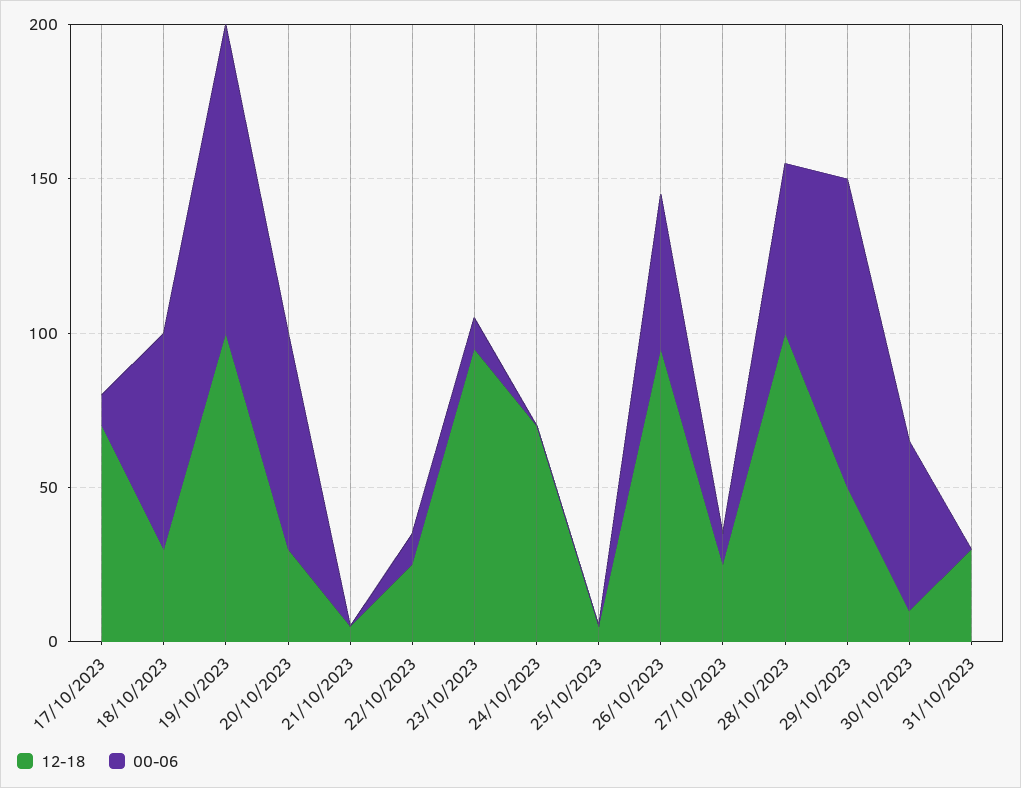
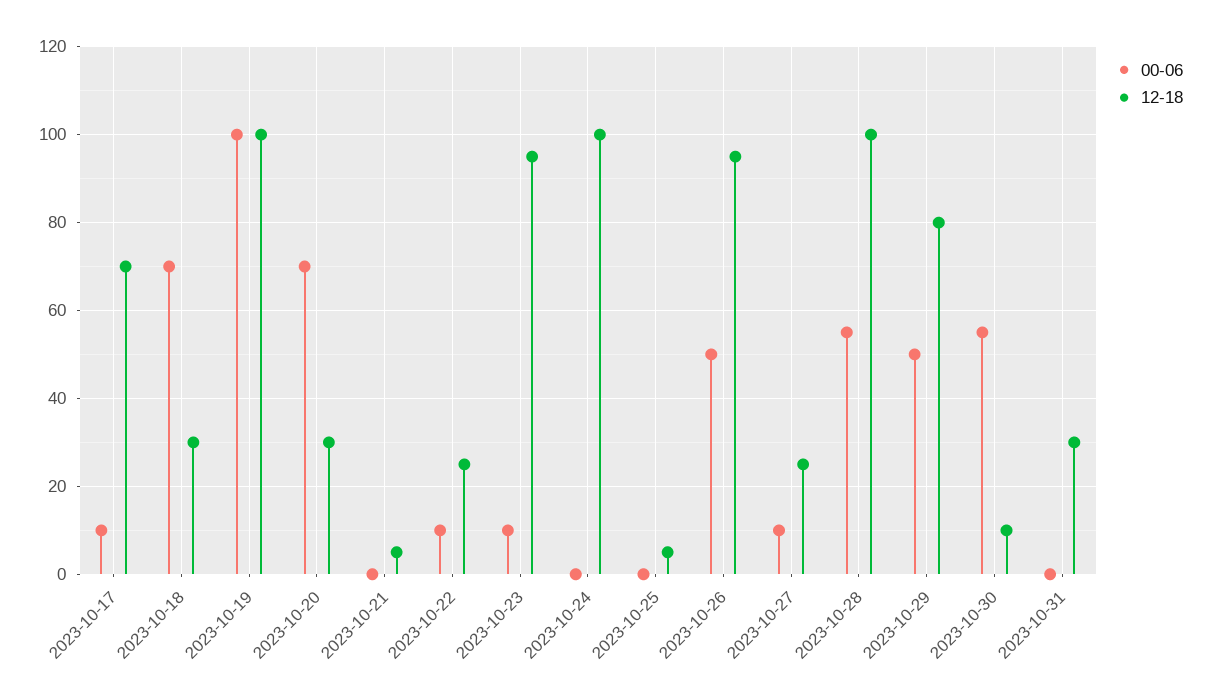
12-18, 24/10/2023: 70 -> 100
12-18, 29/10/2023: 50 -> 80
00-06, 29/10/2023: 100 -> 50

